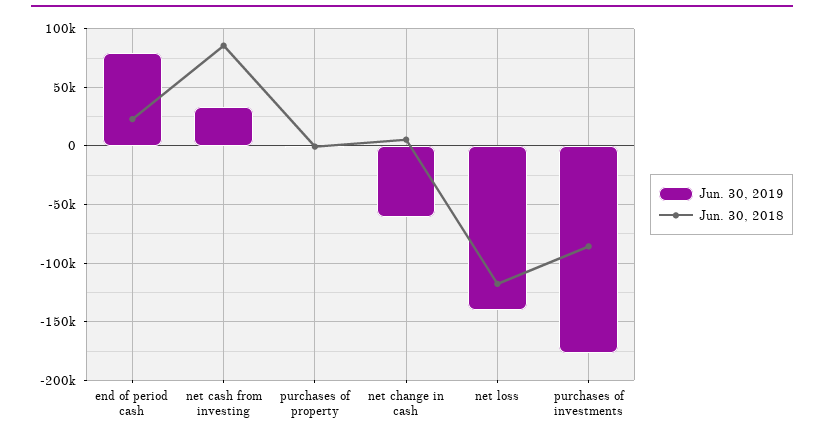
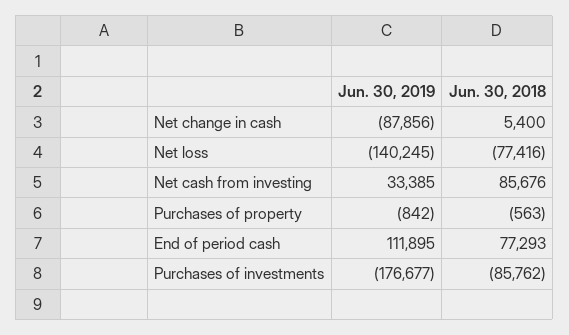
Jun. 30, 2019, end of period cash: 80000 -> 111895
Jun. 30, 2018, end of period cash: 20000 -> 77293
Jun. 30, 2019, net change in cash: -60000 -> -87856
Jun. 30, 2018, net loss: -120000 -> -77416

